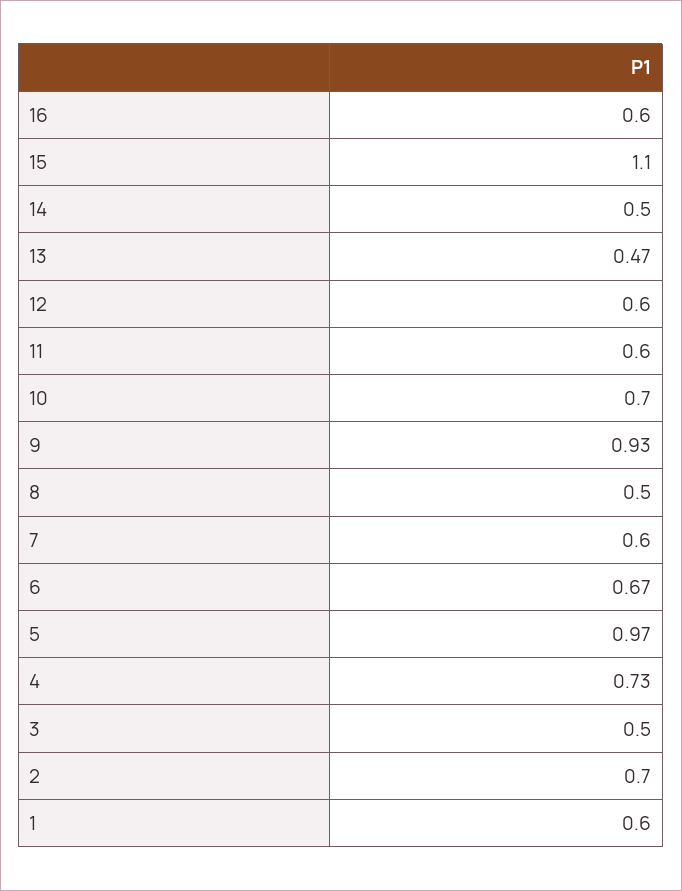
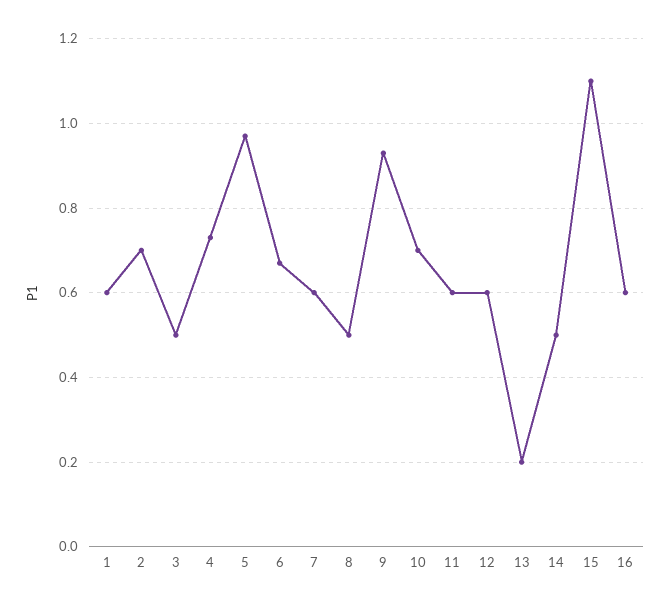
13: 0.47 -> 0.2

